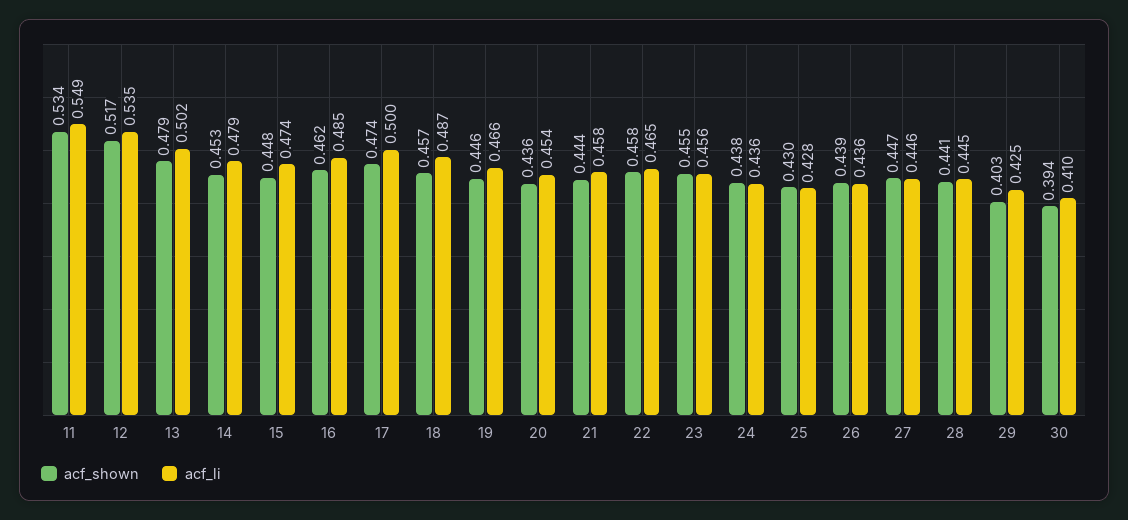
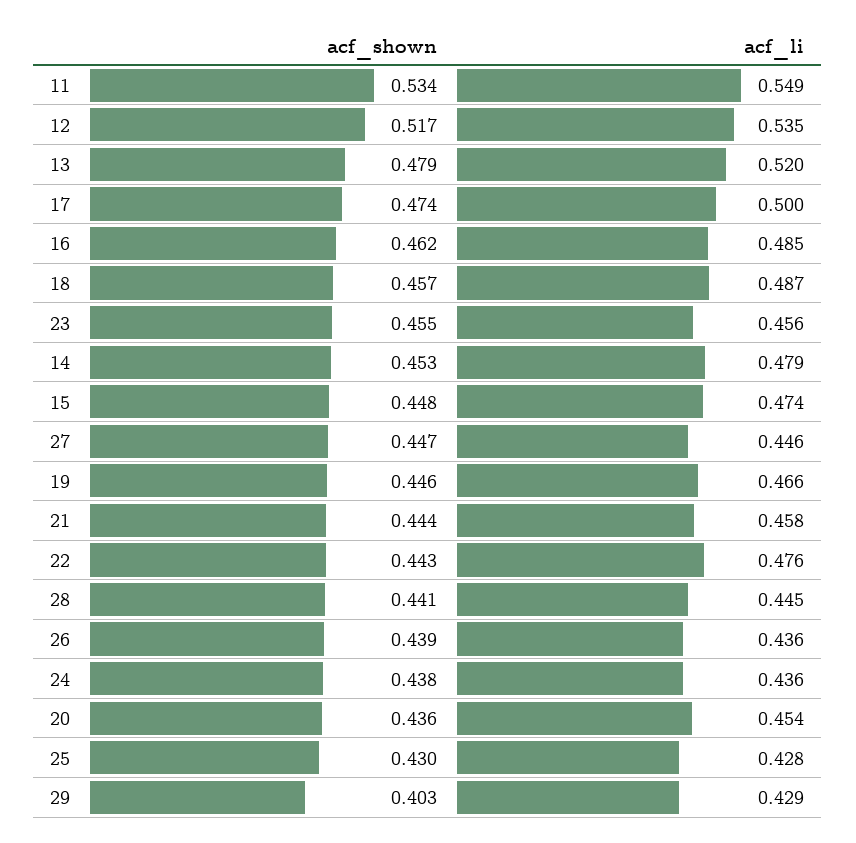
acf_li, 13: 0.502 -> 0.52
acf_shown, 22: 0.458 -> 0.443
acf_li, 22: 0.465 -> 0.476
acf_li, 29: 0.425 -> 0.429
acf_shown, 30: 0.394 -> none
acf_li, 30: 0.41 -> none

